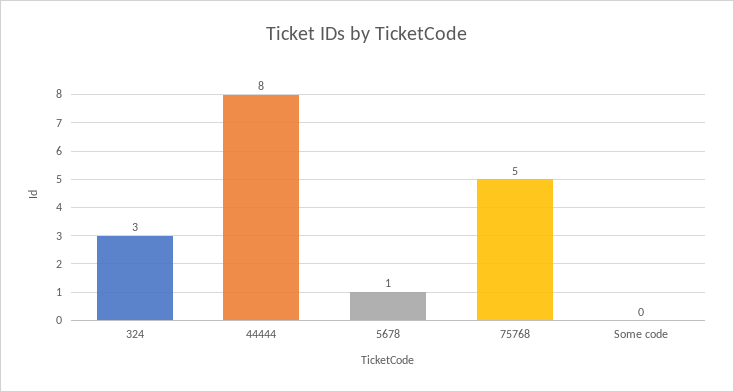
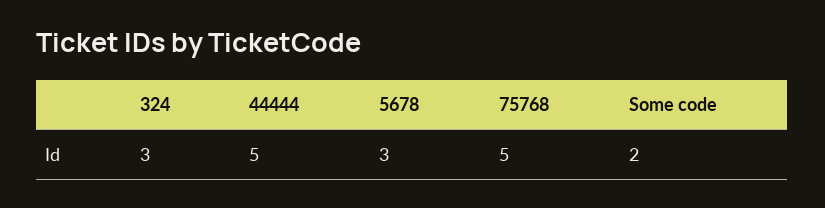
44444: 8 -> 5
5678: 1 -> 3
Some code: 0 -> 2

